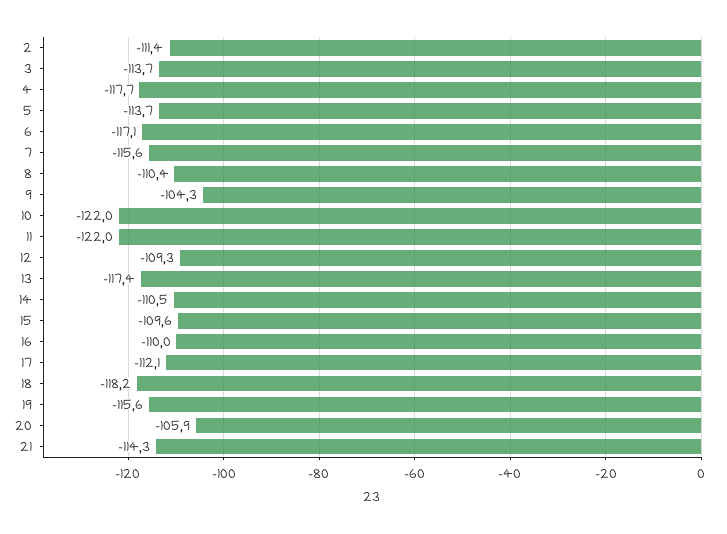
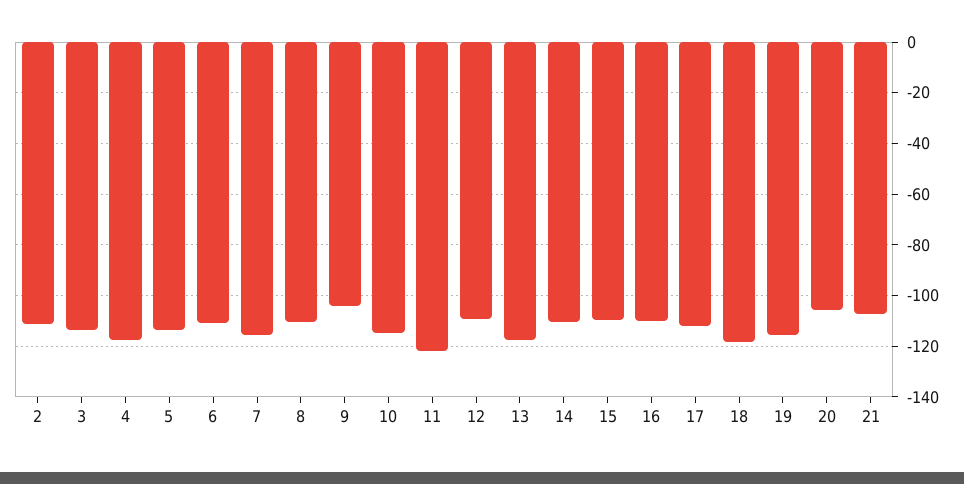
6: -117.1 -> -110
10: -122 -> -115
21: -114.3 -> -107.5

